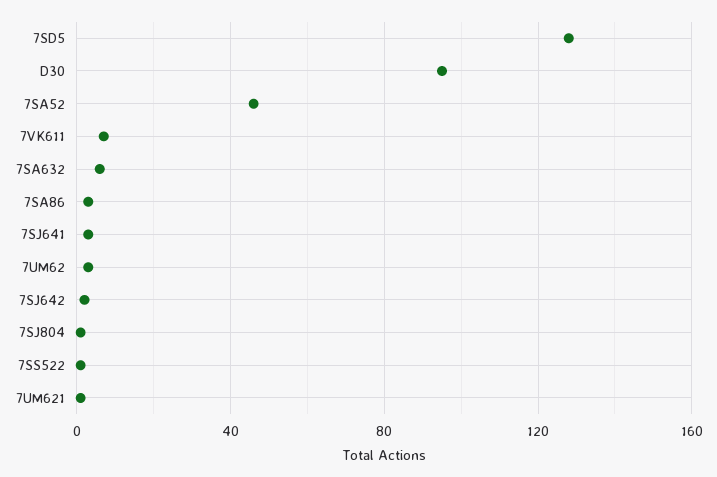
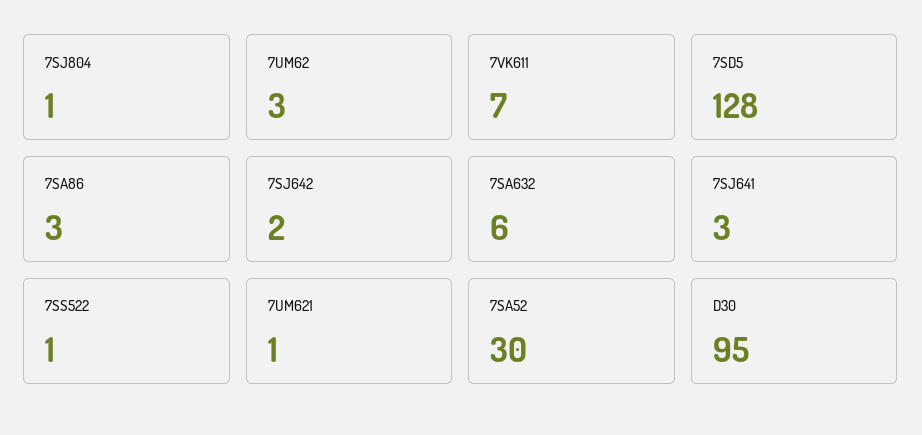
7SA52: 45 -> 30

